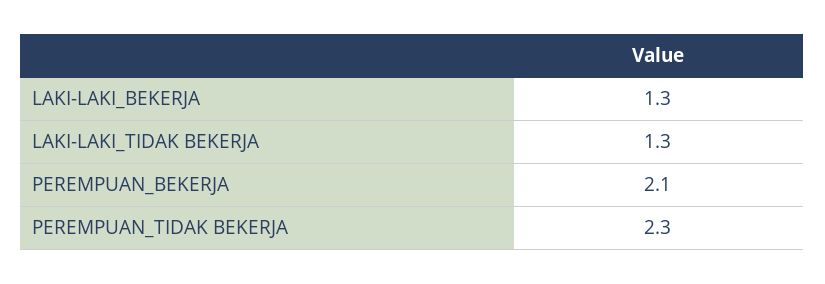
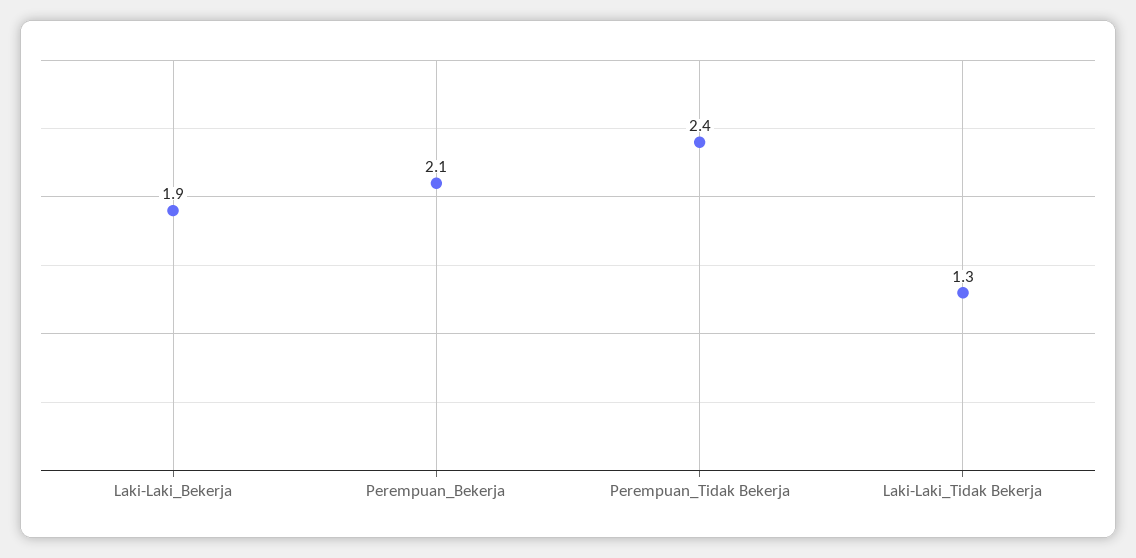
LAKI-LAKI_BEKERJA: 1.3 -> 1.9
PEREMPUAN_TIDAK BEKERJA: 2.3 -> 2.4

